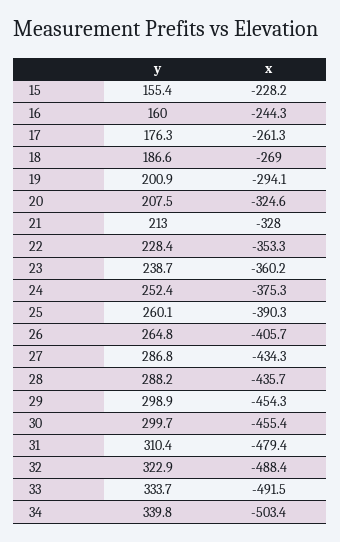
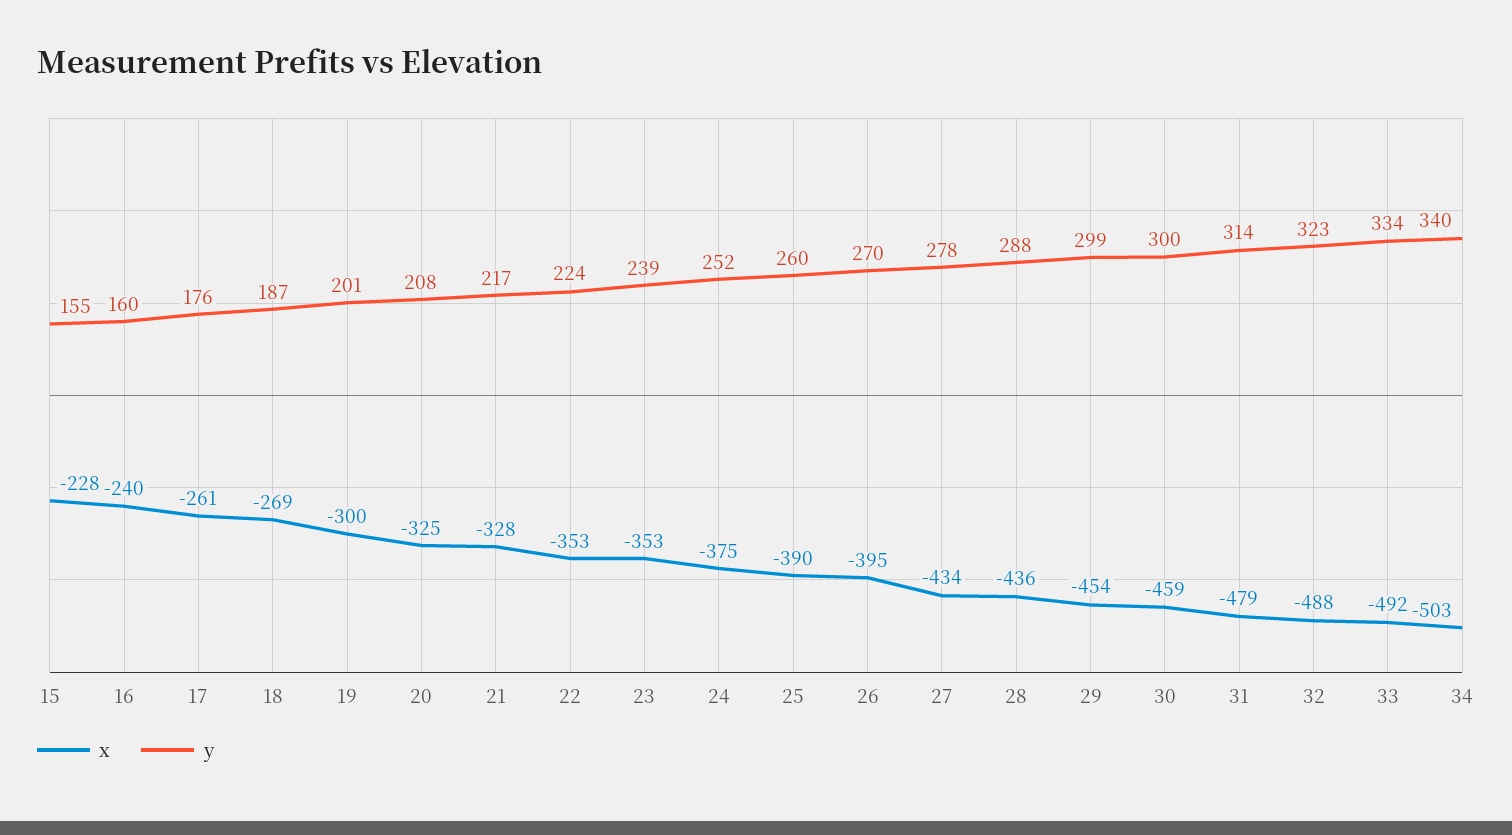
x, 16: -244.3 -> -240
x, 19: -294.1 -> -300
y, 21: 213 -> 217
y, 22: 228.4 -> 224
x, 23: -360.2 -> -353
y, 26: 264.8 -> 270
x, 26: -405.7 -> -395
y, 27: 286.8 -> 278
x, 30: -455.4 -> -459
y, 31: 310.4 -> 314

